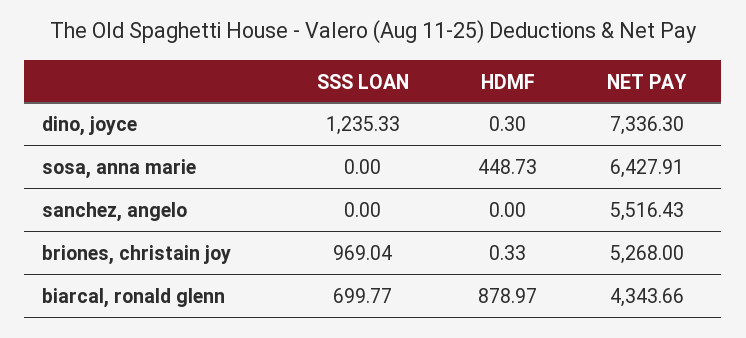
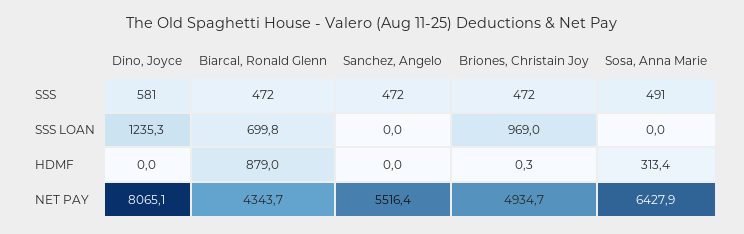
HDMF, dino, joyce: 0.3 -> 0
NET PAY, dino, joyce: 7336.3 -> 8065.1
HDMF, sosa, anna marie: 448.73 -> 313.4
NET PAY, briones, christain joy: 5268 -> 4934.7
SSS, dino, joyce: none -> 581
SSS, biarcal, ronald glenn: none -> 472
SSS, sanchez, angelo: none -> 472
SSS, briones, christain joy: none -> 472
SSS, sosa, anna marie: none -> 491

